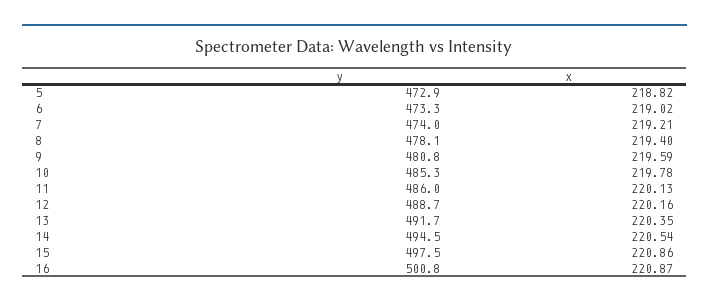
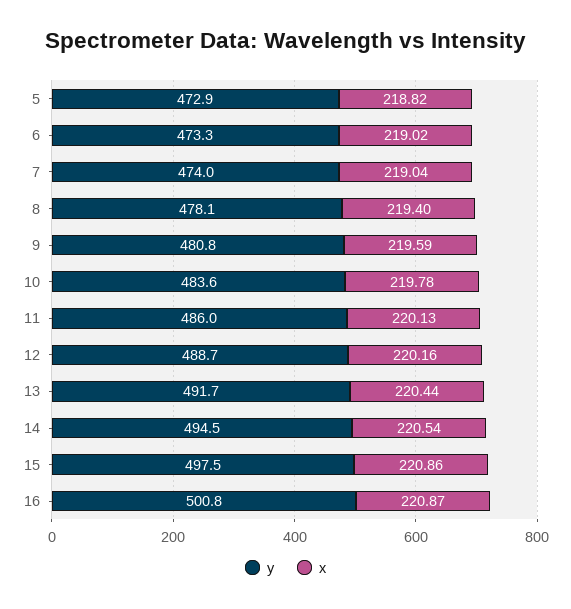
x, 7: 219.21 -> 219.04
y, 10: 485.3 -> 483.6
x, 13: 220.35 -> 220.44

